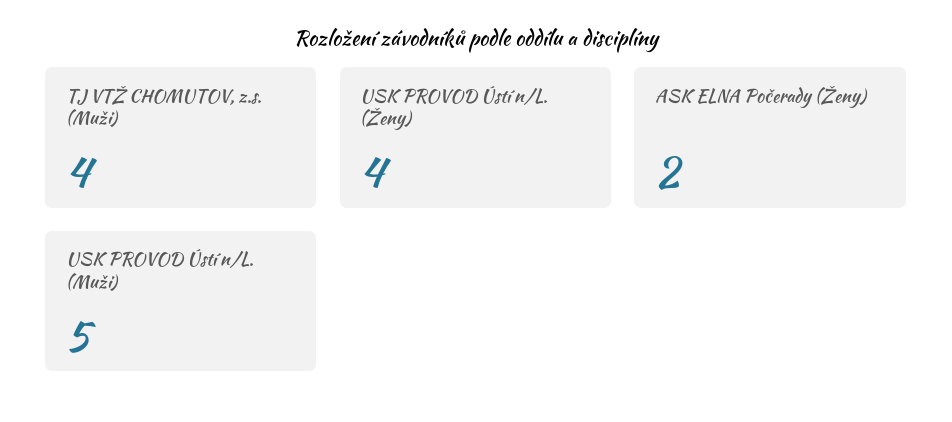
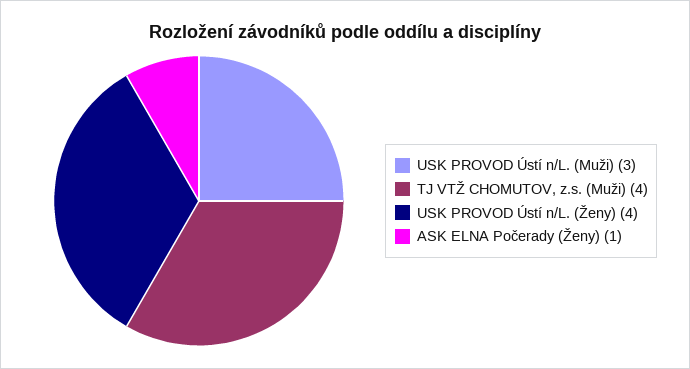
ASK ELNA Počerady (Ženy): 2 -> 1
USK PROVOD Ústí n/L. (Muži): 5 -> 3

